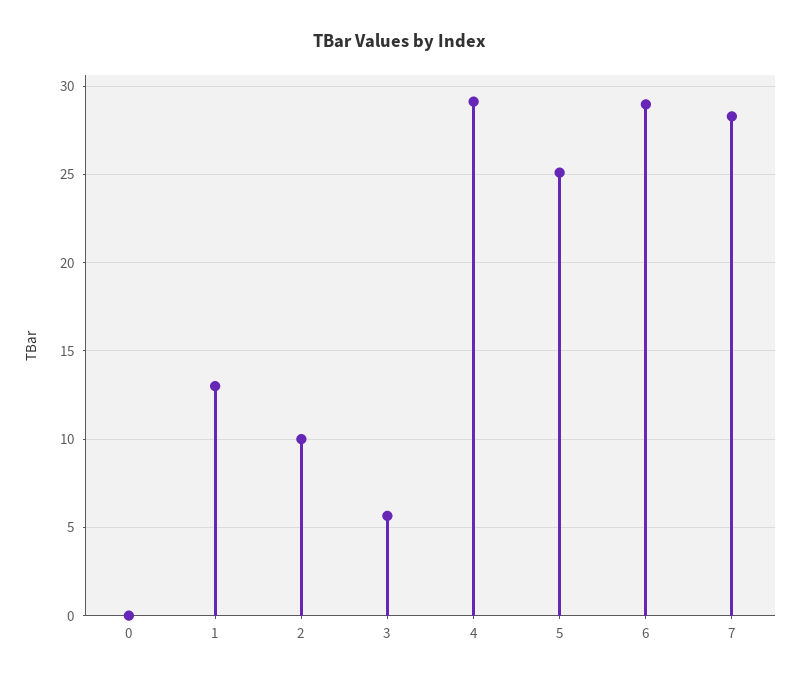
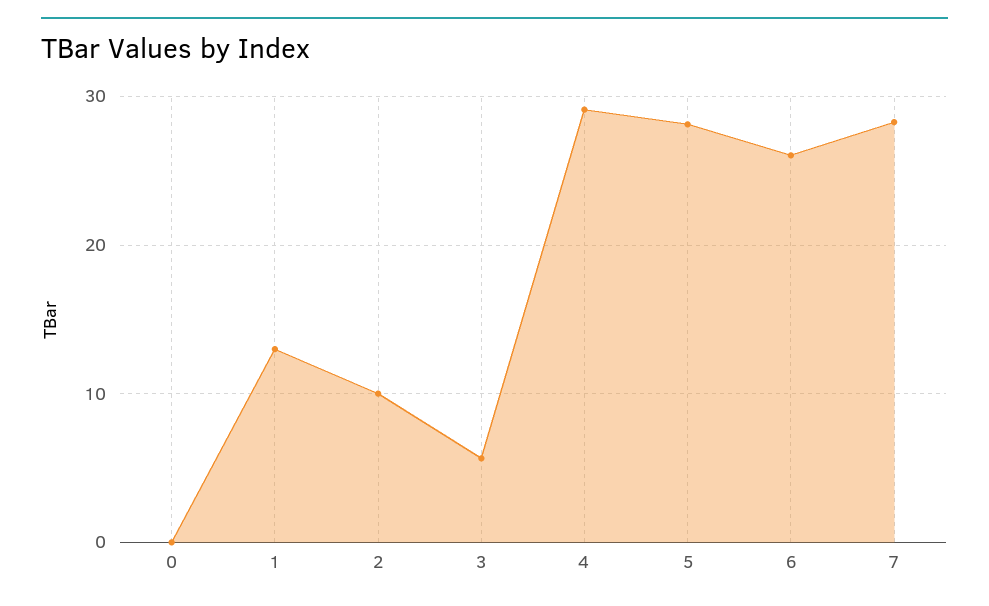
5: 25 -> 28
6: 29 -> 26

